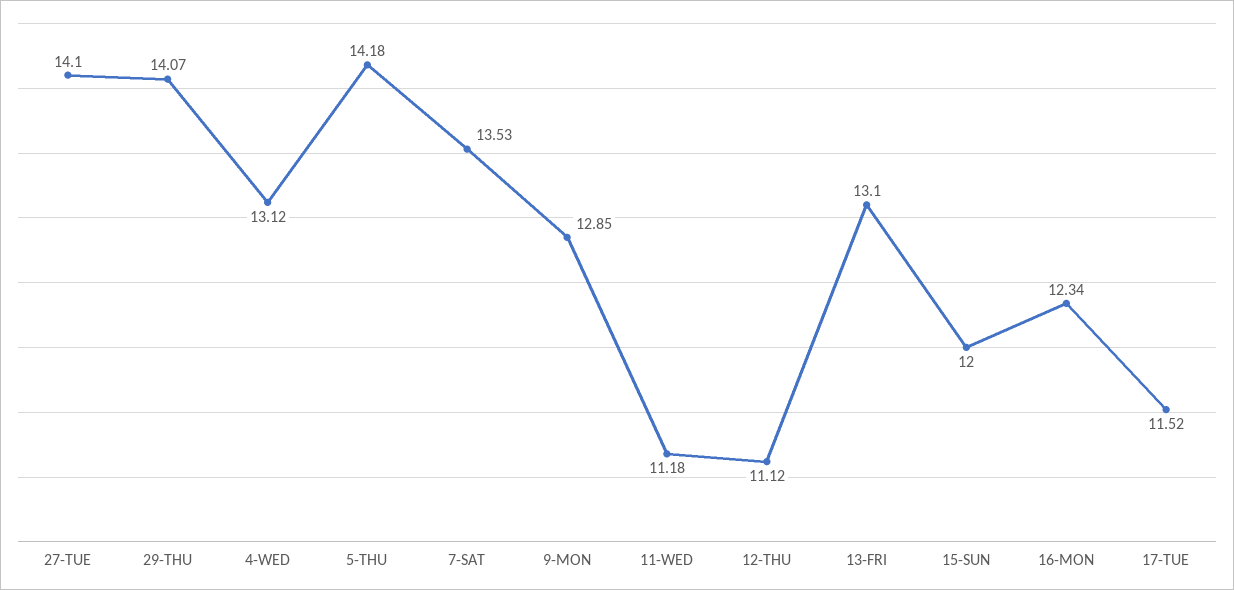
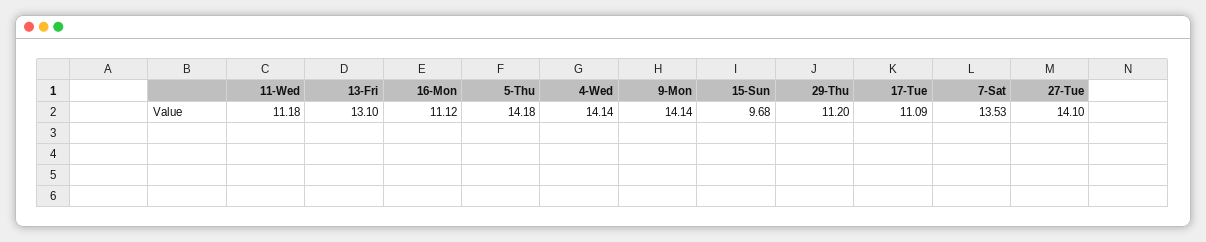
29-THU: 14.07 -> 11.2
4-WED: 13.12 -> 14.14
9-MON: 12.85 -> 14.14
12-THU: 11.12 -> none
15-SUN: 12 -> 9.68
16-MON: 12.34 -> 11.12
17-TUE: 11.52 -> 11.09

